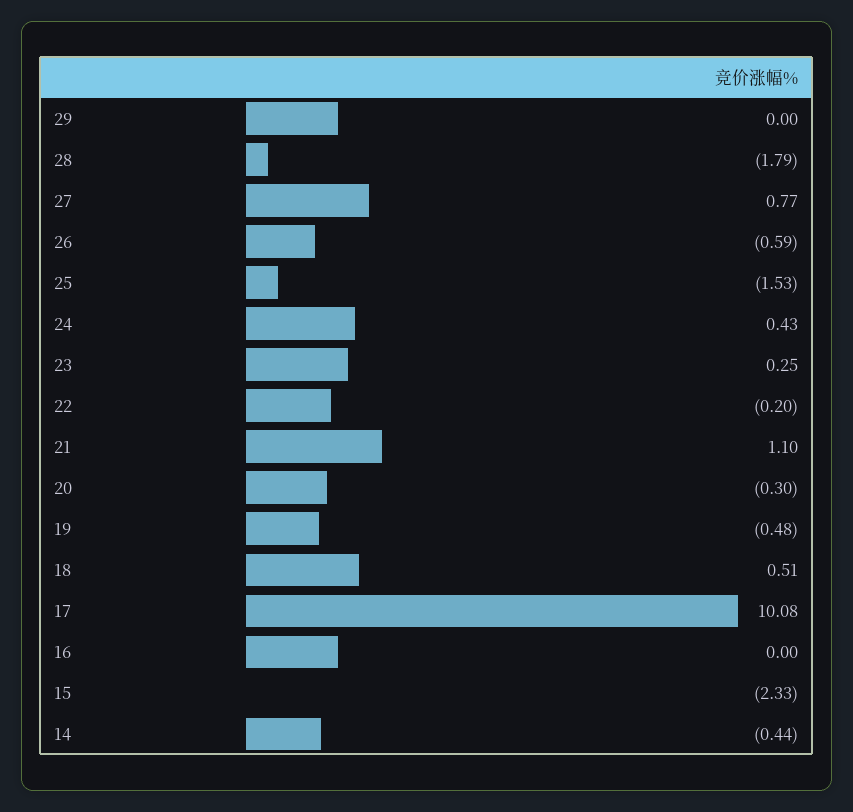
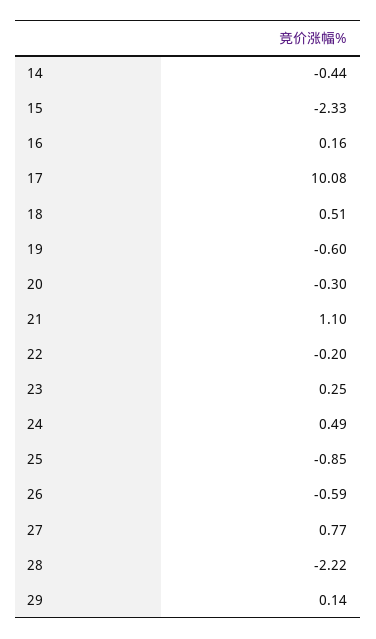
29: 0 -> 0.14
28: -1.79 -> -2.22
25: -1.53 -> -0.85
24: 0.43 -> 0.49
19: -0.48 -> -0.6
16: 0 -> 0.16

